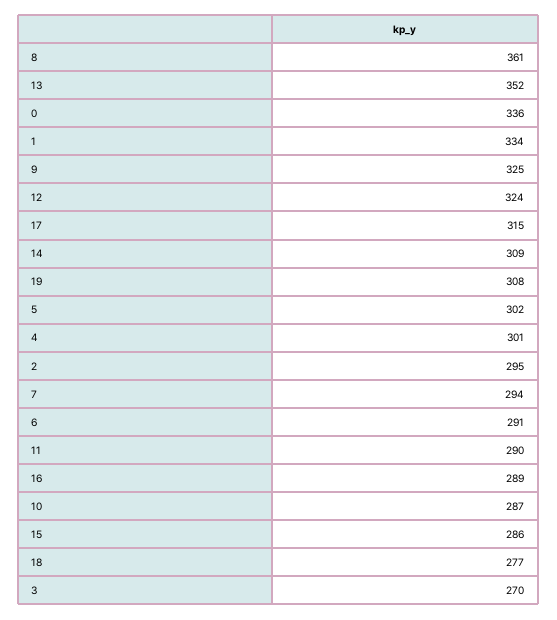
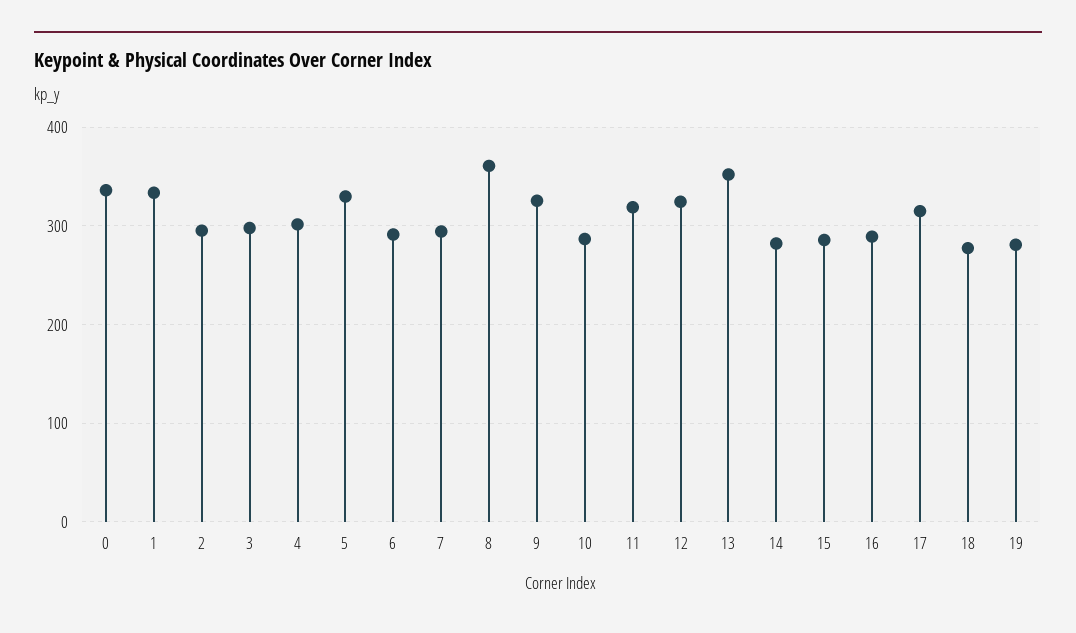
14: 309 -> 280
19: 308 -> 280
5: 302 -> 330
11: 290 -> 320
3: 270 -> 300

